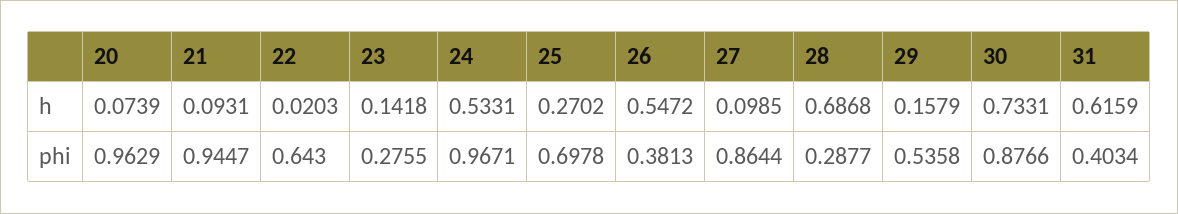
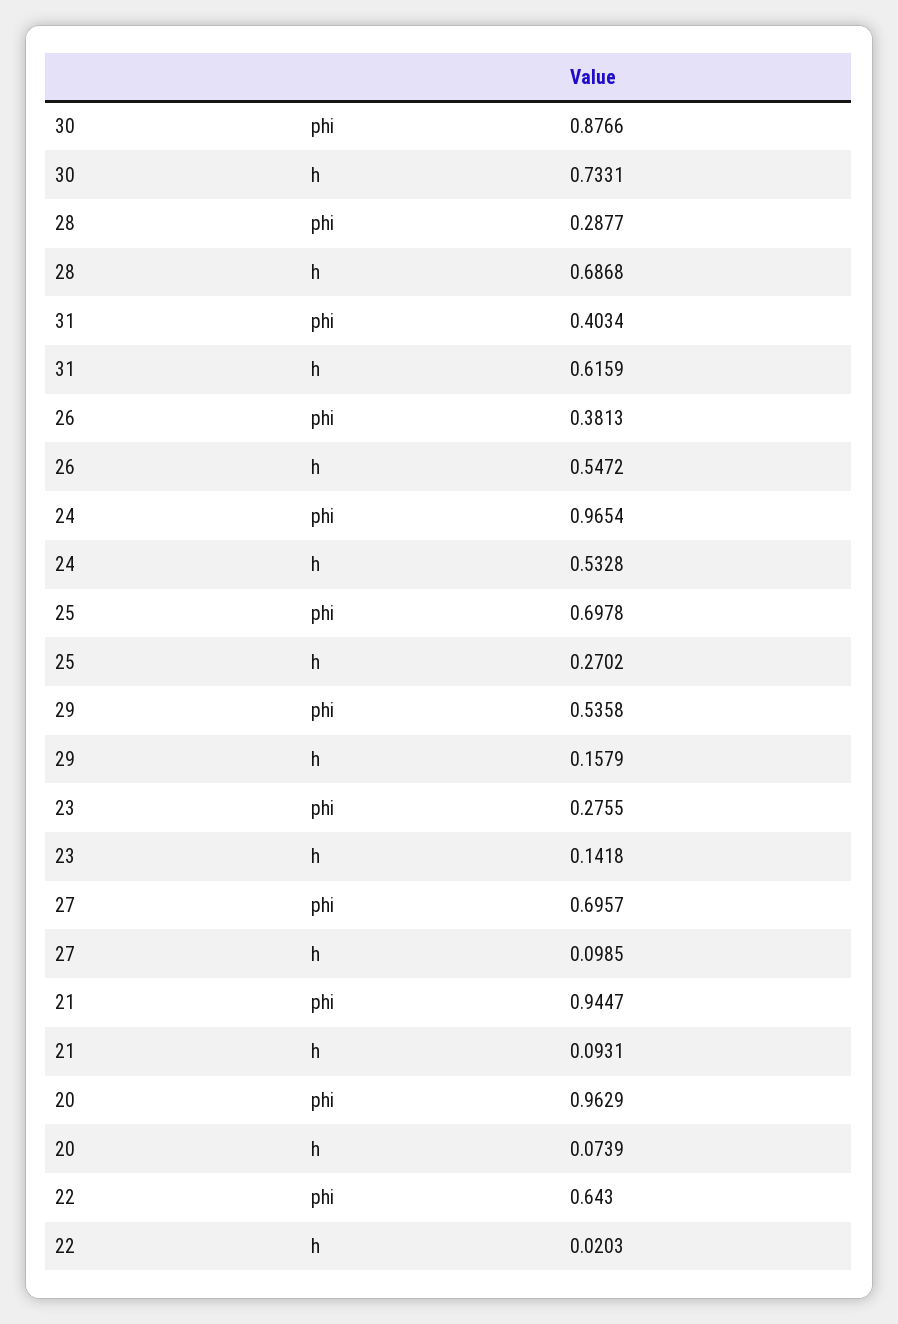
24, h: 0.5331 -> 0.5328
24, phi: 0.9671 -> 0.9654
27, phi: 0.8644 -> 0.6957

